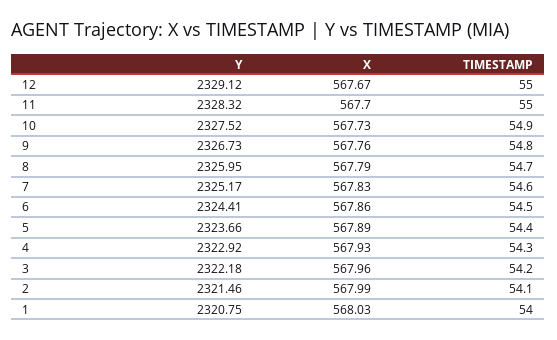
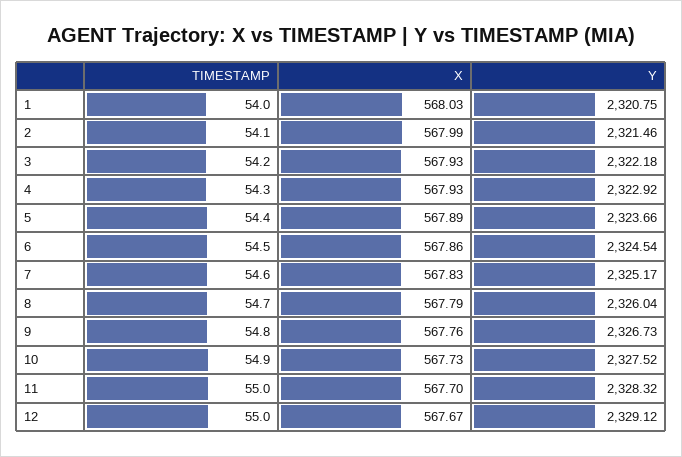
Y, 8: 2325.95 -> 2326.04
Y, 6: 2324.41 -> 2324.54
X, 3: 567.96 -> 567.93

